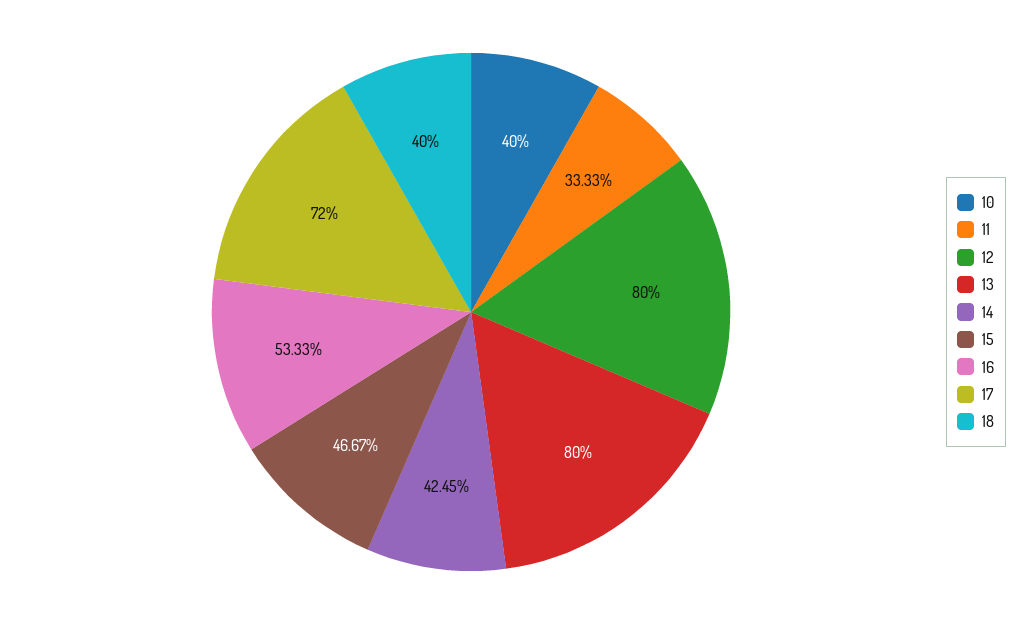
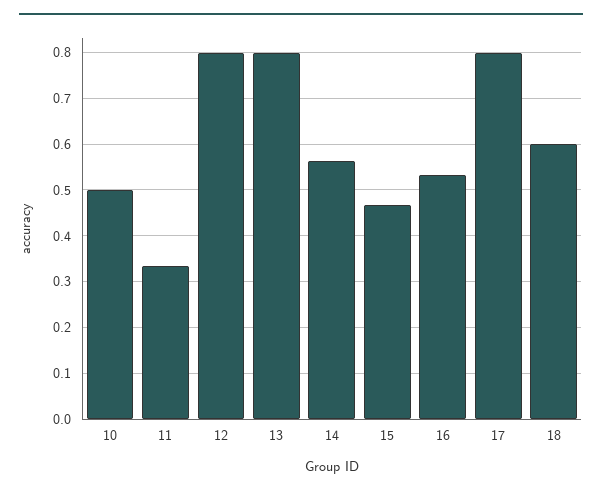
10: 0.4 -> 0.5
14: 0.4245 -> 0.56
17: 0.72 -> 0.8
18: 0.4 -> 0.6

